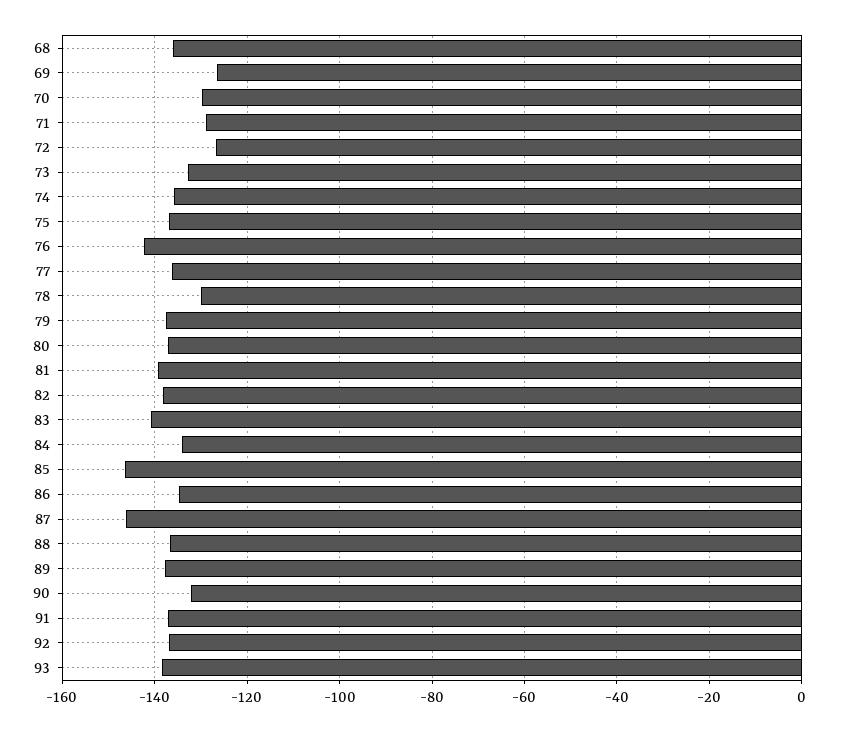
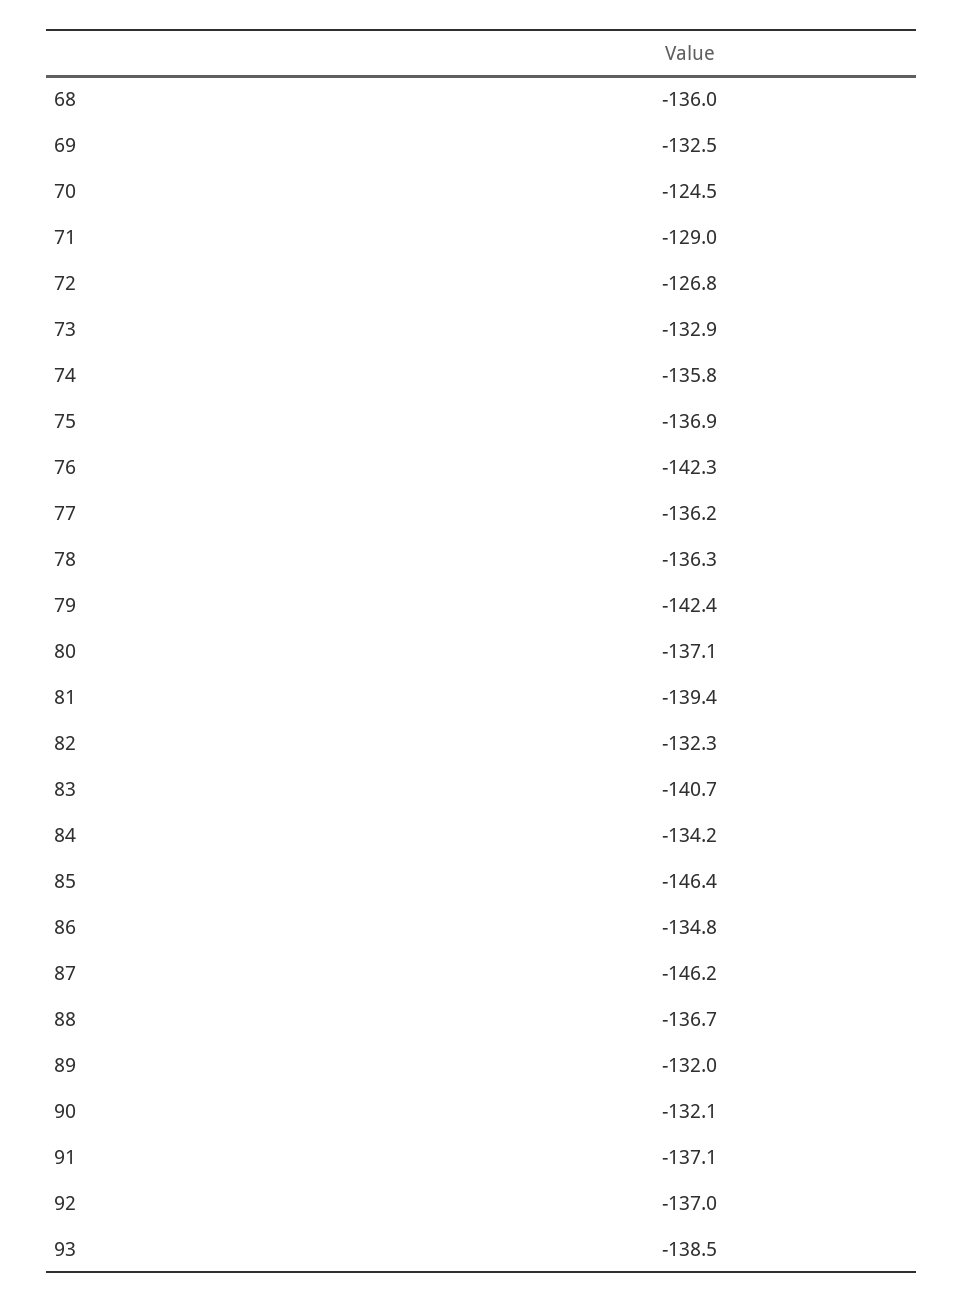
69: -126 -> -132.5
70: -130 -> -124.5
78: -130 -> -136.3
79: -138 -> -142.4
82: -138 -> -132.3
89: -138 -> -132

